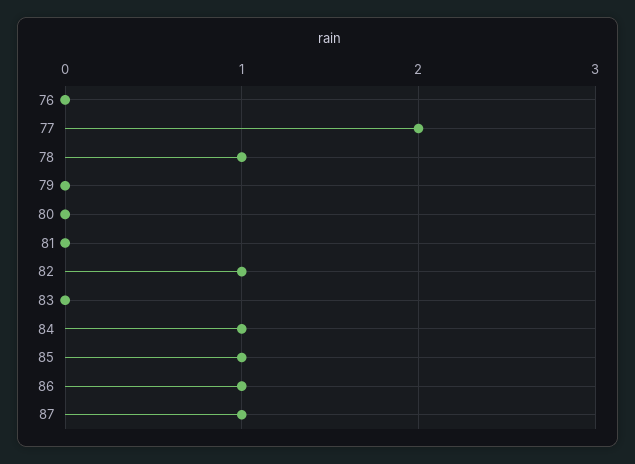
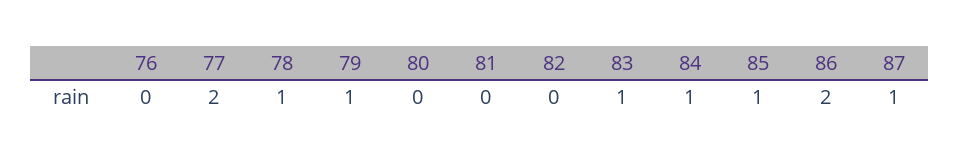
79: 0 -> 1
82: 1 -> 0
83: 0 -> 1
86: 1 -> 2

